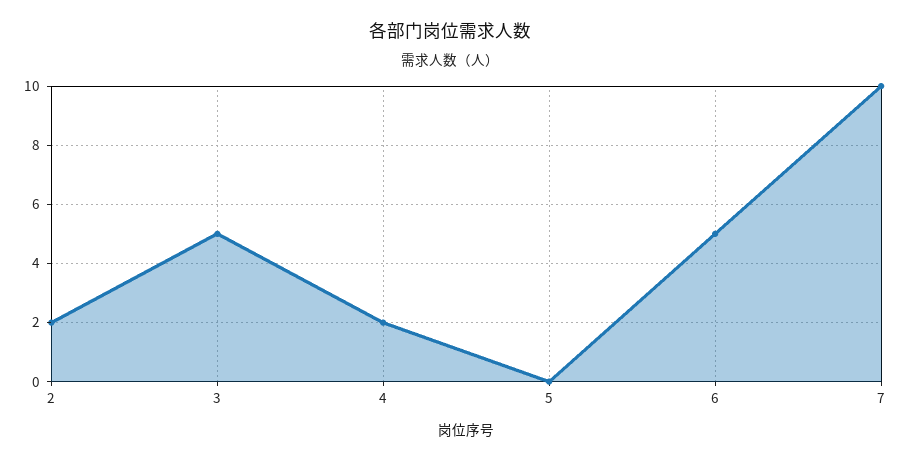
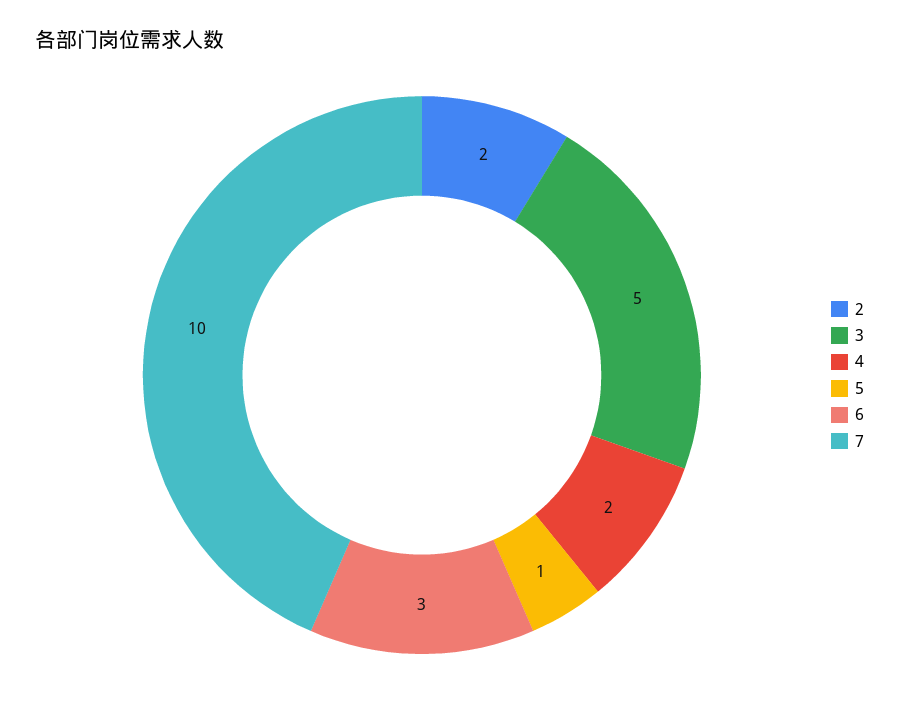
5: 0 -> 1
6: 5 -> 3

